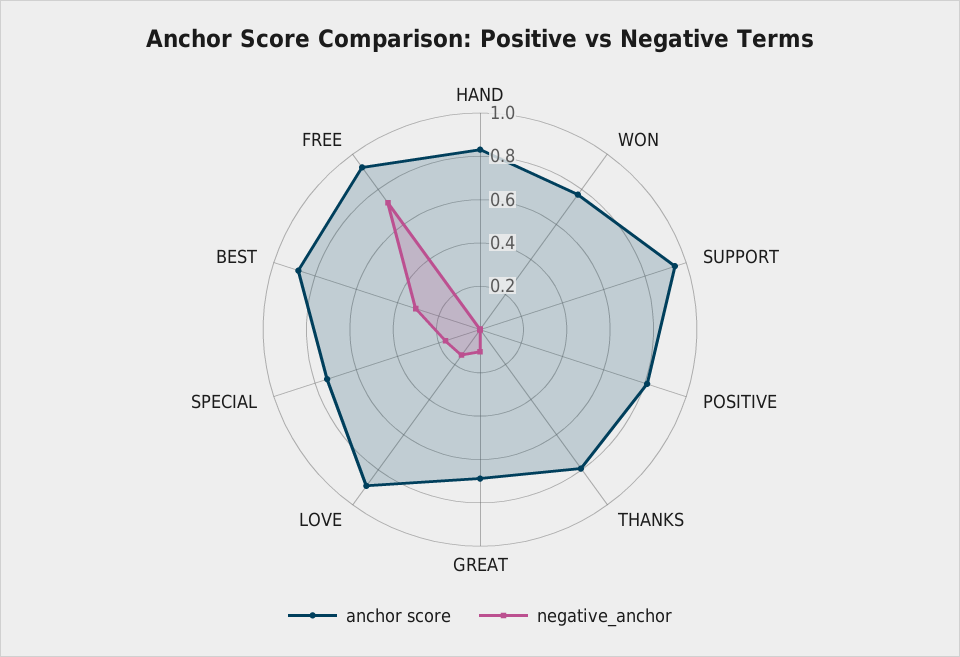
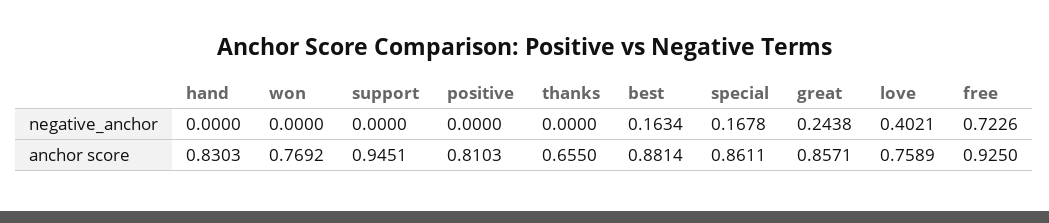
anchor score, THANKS: 0.8 -> 0.655
anchor score, GREAT: 0.7 -> 0.8571
negative_anchor, GREAT: 0.1 -> 0.2438
anchor score, LOVE: 0.9 -> 0.7589
negative_anchor, LOVE: 0.15 -> 0.4021
anchor score, SPECIAL: 0.75 -> 0.8611
negative_anchor, BEST: 0.3 -> 0.1634

